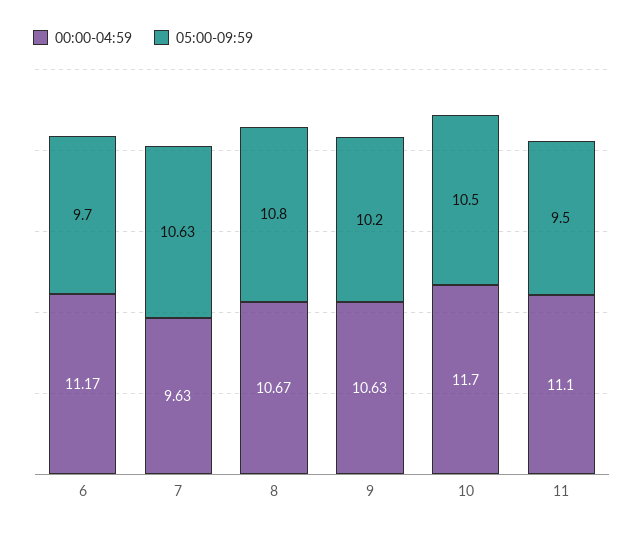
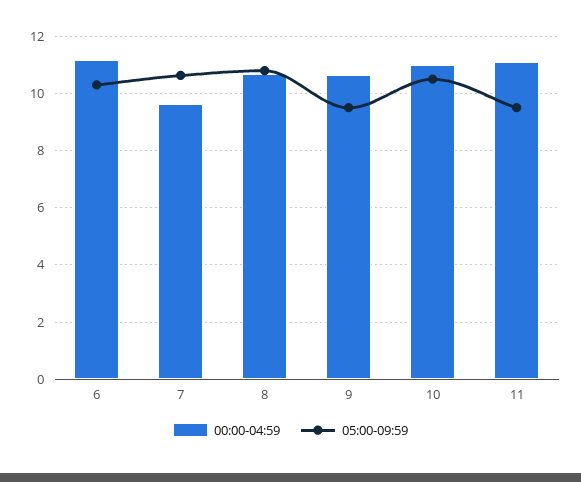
05:00-09:59, 6: 9.7 -> 10.25
05:00-09:59, 9: 10.2 -> 9.5
00:00-04:59, 10: 11.7 -> 11

